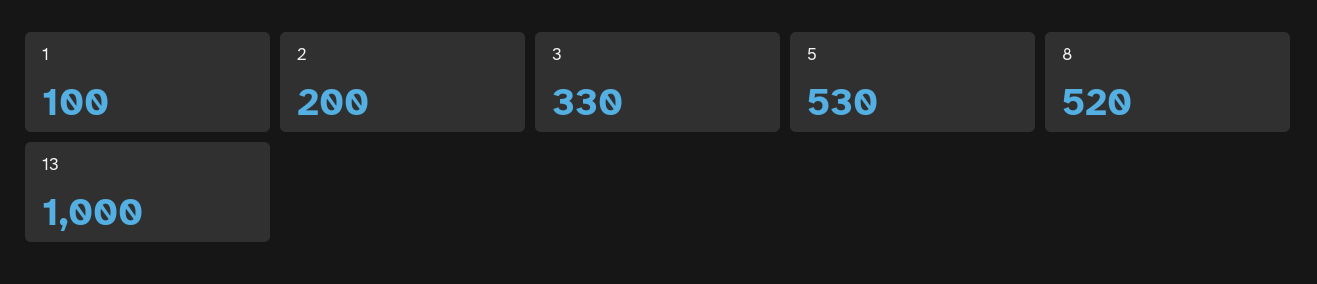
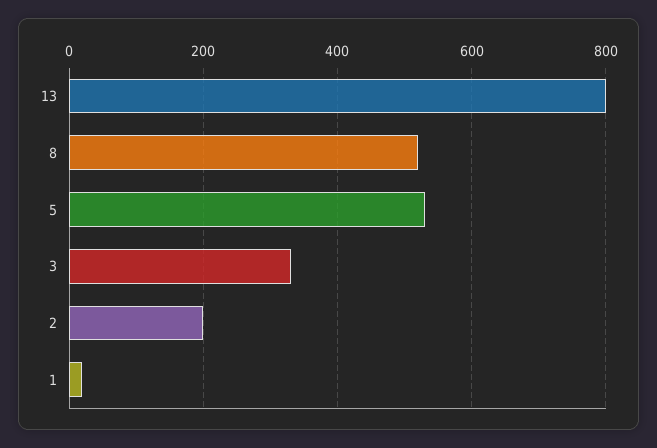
1: 100 -> 20
13: 1000 -> 800

